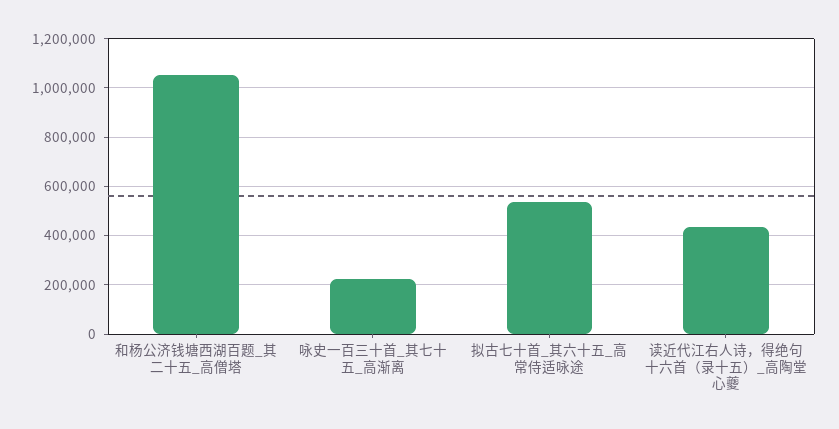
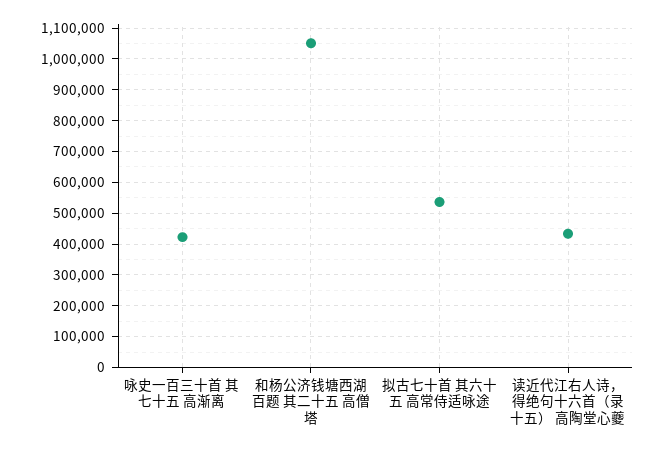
咏史一百三十首_其七十五_高渐离: 225000 -> 420000

